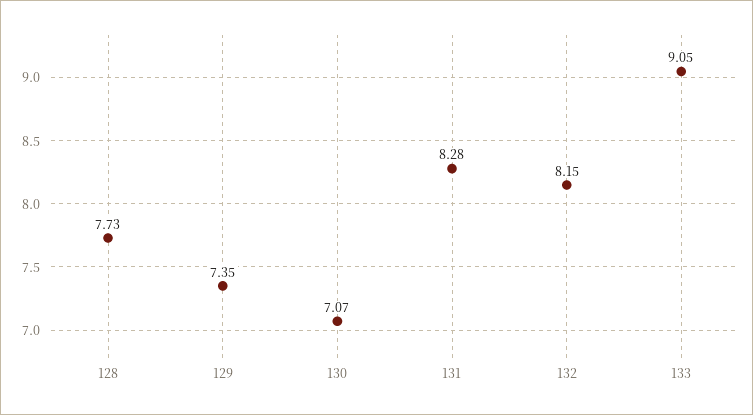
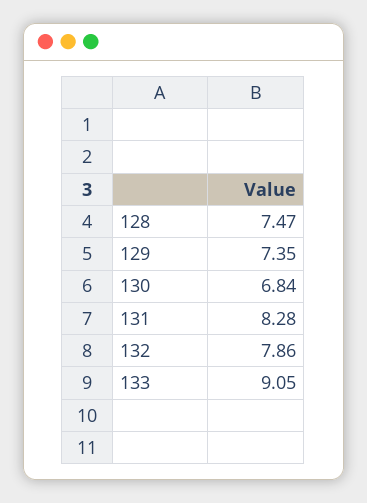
128: 7.73 -> 7.47
130: 7.07 -> 6.84
132: 8.15 -> 7.86

